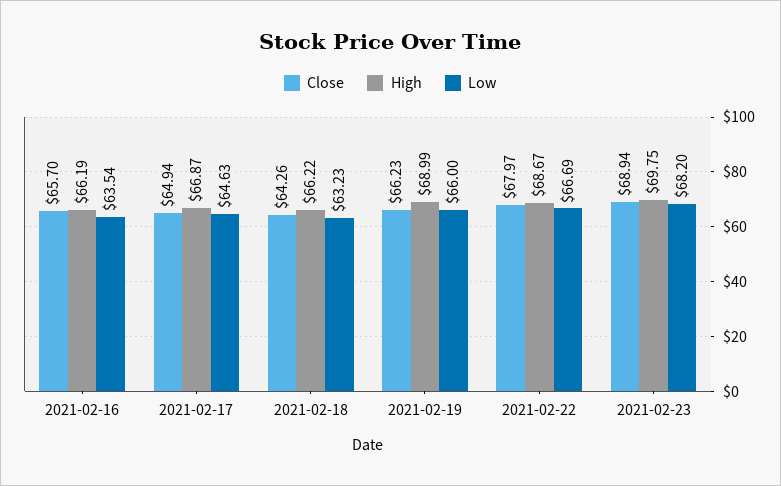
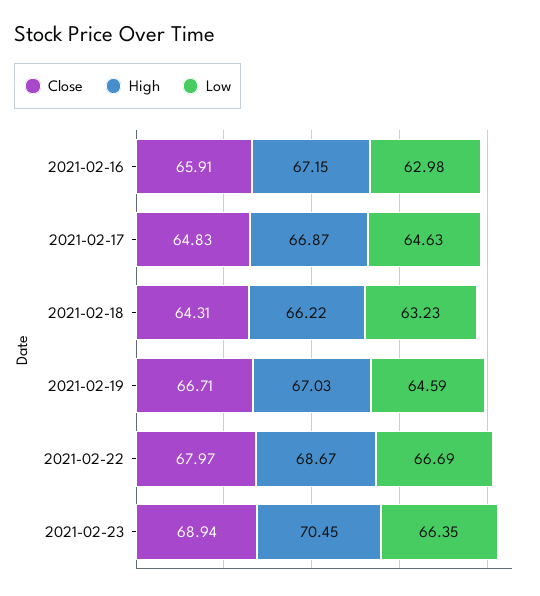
Close, 2021-02-16: 65.7 -> 65.91
High, 2021-02-16: 66.19 -> 67.15
Low, 2021-02-16: 63.54 -> 62.98
Close, 2021-02-17: 64.94 -> 64.83
Close, 2021-02-18: 64.26 -> 64.31
Close, 2021-02-19: 66.23 -> 66.71
High, 2021-02-19: 68.99 -> 67.03
Low, 2021-02-19: 66 -> 64.59
High, 2021-02-23: 69.75 -> 70.45
Low, 2021-02-23: 68.2 -> 66.35

